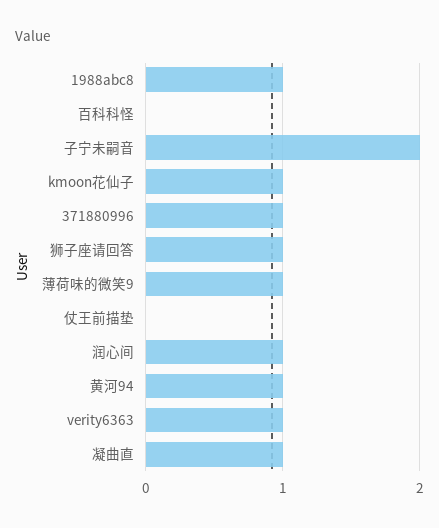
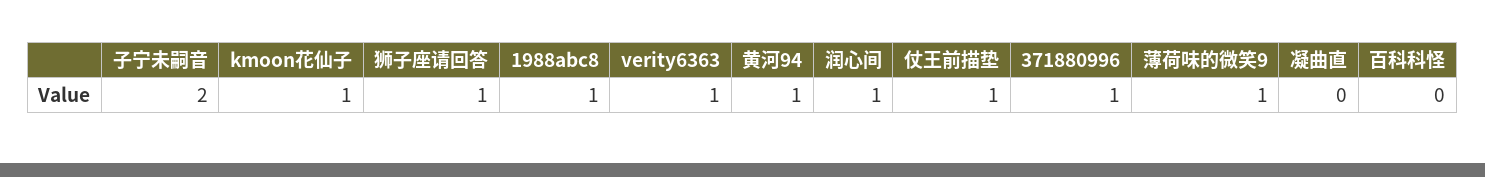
仗王前描垫: 0 -> 1
凝曲直: 1 -> 0

